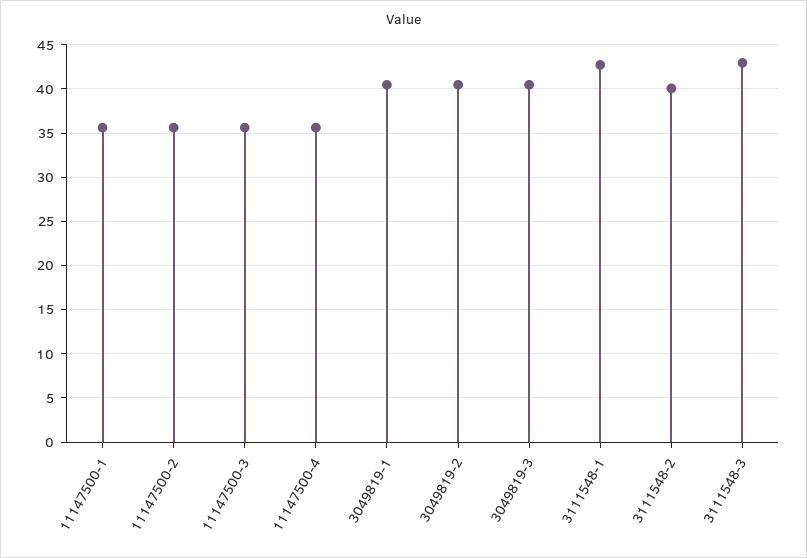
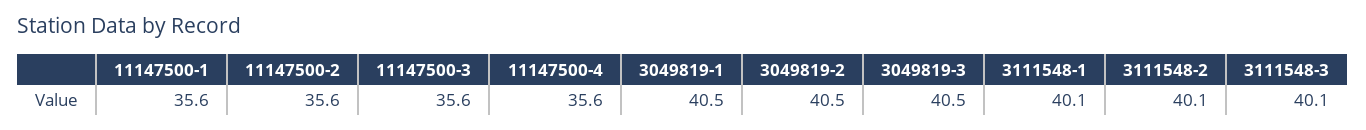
3111548-1: 43 -> 40.1
3111548-3: 43 -> 40.1

